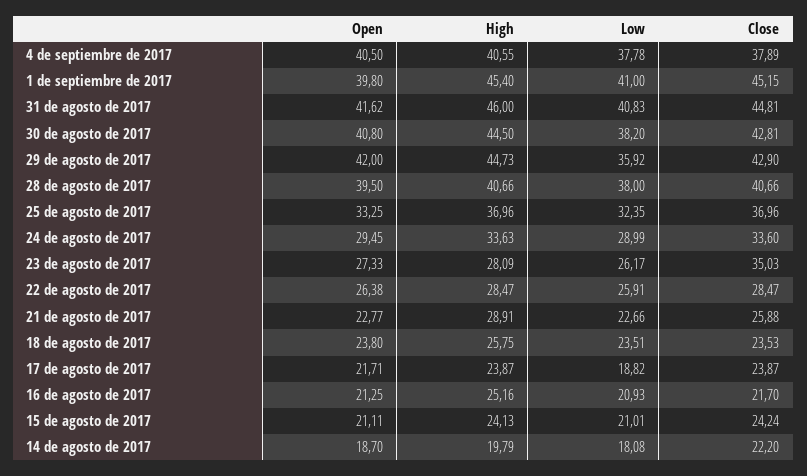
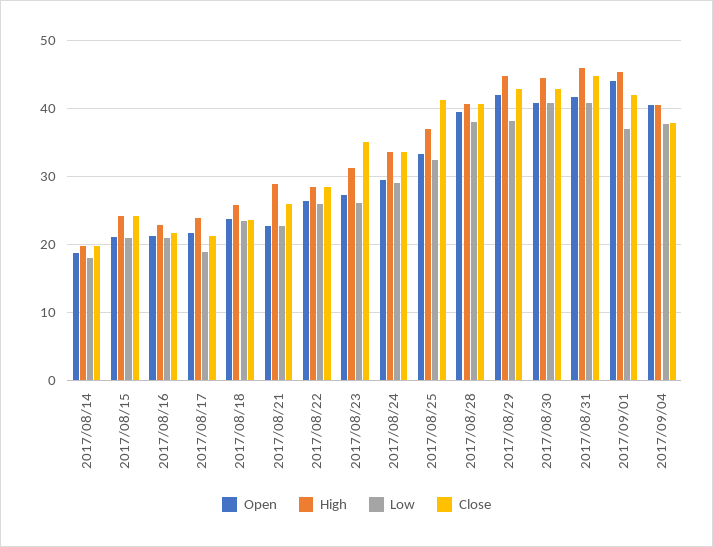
Open, 1 de septiembre de 2017: 39.8 -> 44
Low, 1 de septiembre de 2017: 41 -> 37
Close, 1 de septiembre de 2017: 45.15 -> 42
Low, 30 de agosto de 2017: 38.2 -> 41
Low, 29 de agosto de 2017: 35.92 -> 38
Close, 25 de agosto de 2017: 36.96 -> 41
High, 23 de agosto de 2017: 28.09 -> 31
Close, 17 de agosto de 2017: 23.87 -> 21
High, 16 de agosto de 2017: 25.16 -> 23
Close, 14 de agosto de 2017: 22.2 -> 20

